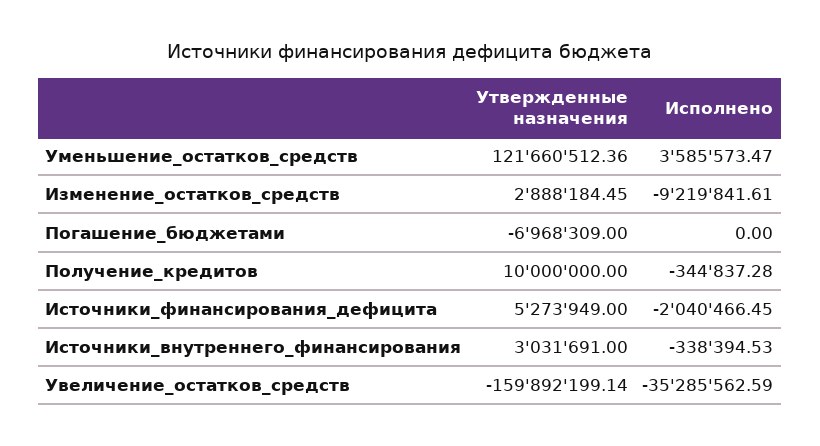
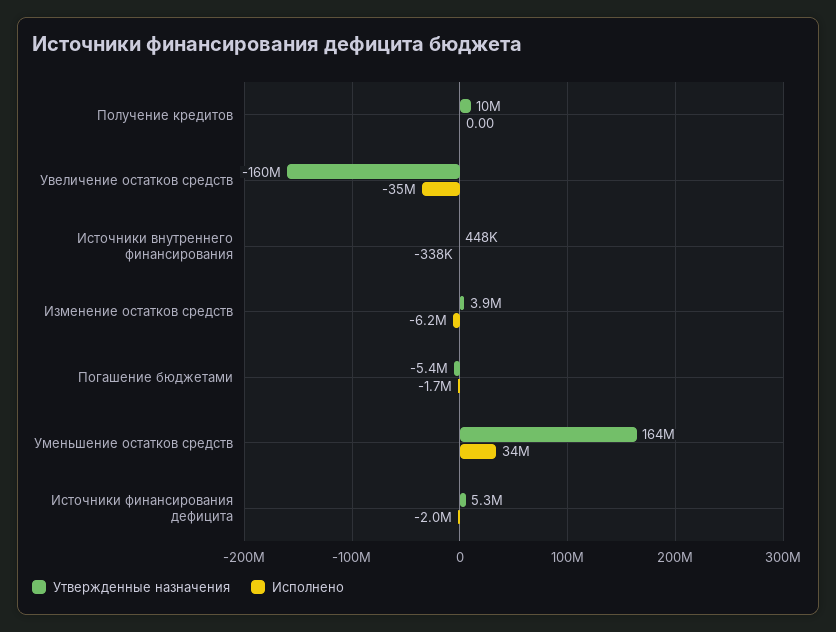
Утвержденные назначения, Уменьшение_остатков_средств: 121660512.36 -> 164000000
Исполнено, Уменьшение_остатков_средств: 3585573.47 -> 34000000
Утвержденные назначения, Изменение_остатков_средств: 2888184.45 -> 3900000
Исполнено, Изменение_остатков_средств: -9219841.61 -> -6200000
Утвержденные назначения, Погашение_бюджетами: -6968309 -> -5400000
Исполнено, Погашение_бюджетами: 0 -> -1700000
Исполнено, Получение_кредитов: -344837.28 -> 0
Утвержденные назначения, Источники_внутреннего_финансирования: 3031691 -> 448000

